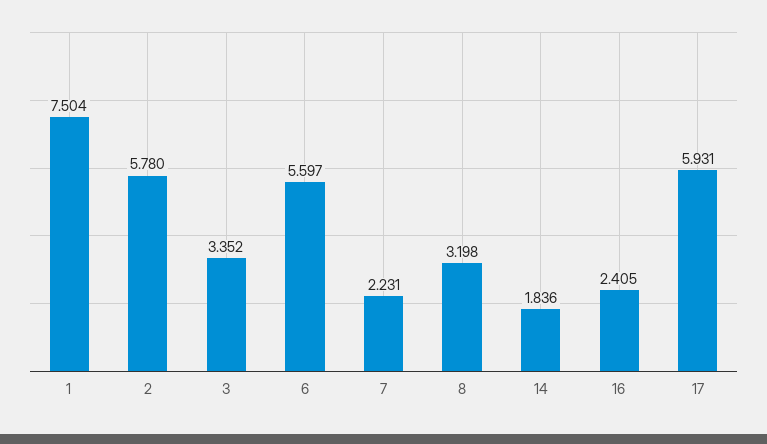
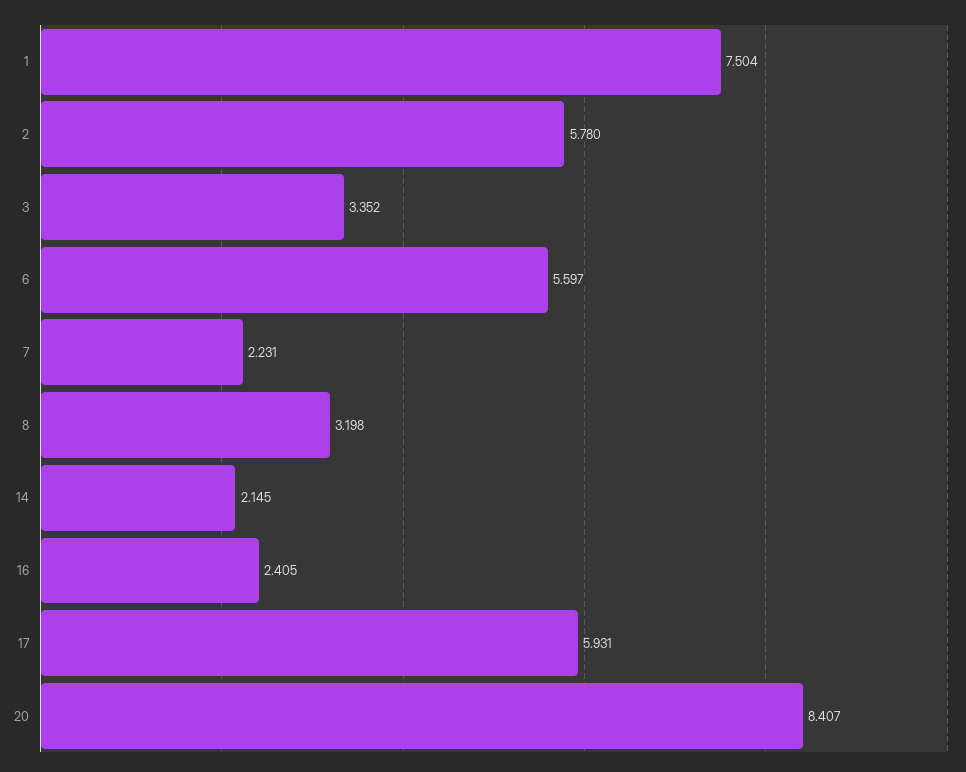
14: 1.836 -> 2.145
20: none -> 8.407

